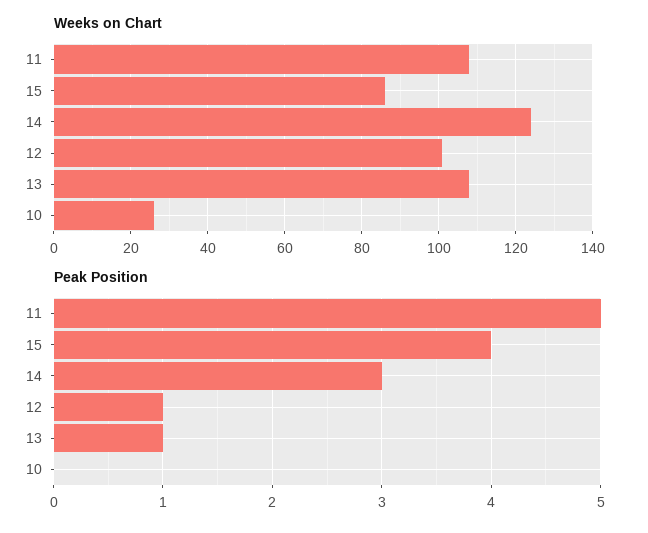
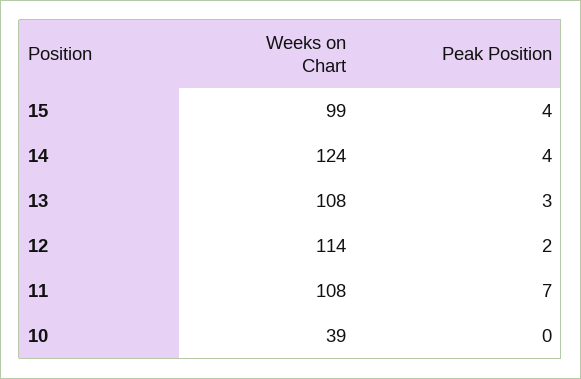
Weeks on Chart, 15: 85 -> 99
Weeks on Chart, 12: 100 -> 114
Weeks on Chart, 10: 25 -> 39
Peak Position, 11: 5 -> 7
Peak Position, 14: 3 -> 4
Peak Position, 12: 1 -> 2
Peak Position, 13: 1 -> 3

